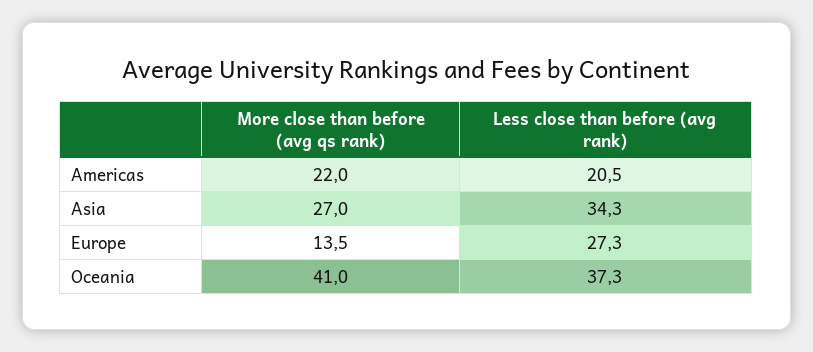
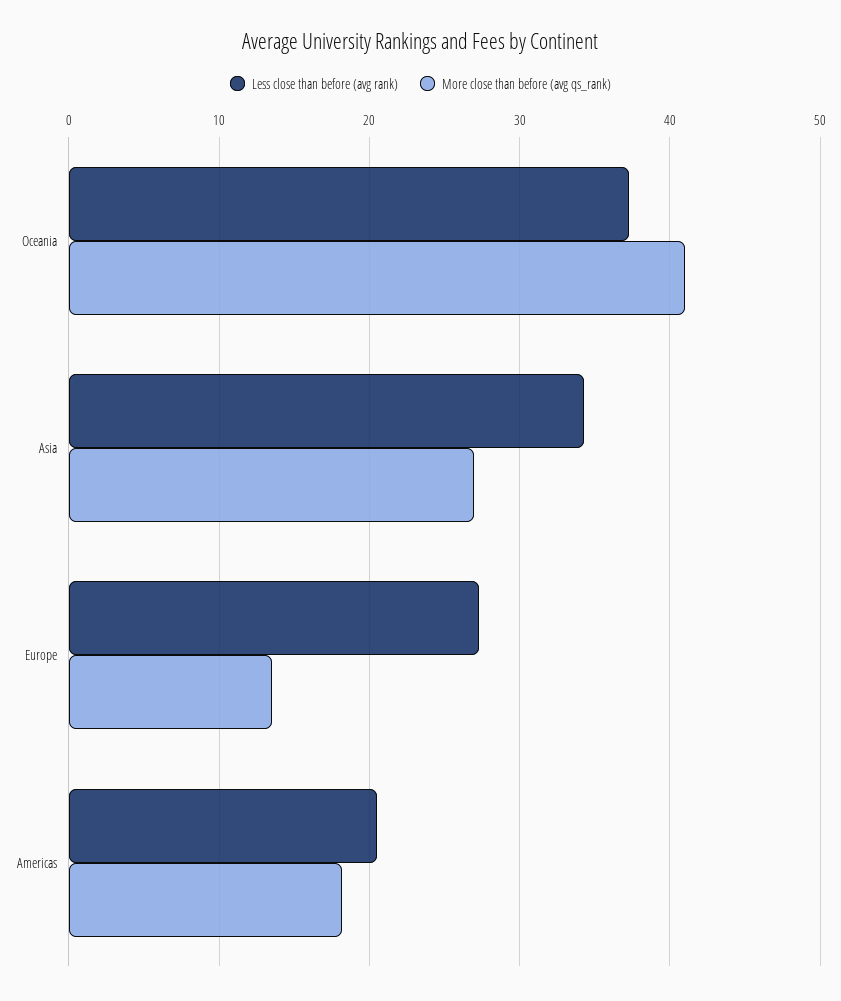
More close than before (avg qs rank), Americas: 22 -> 18

